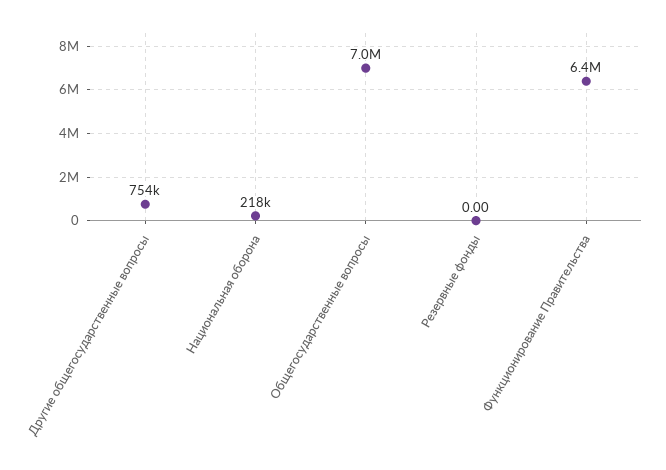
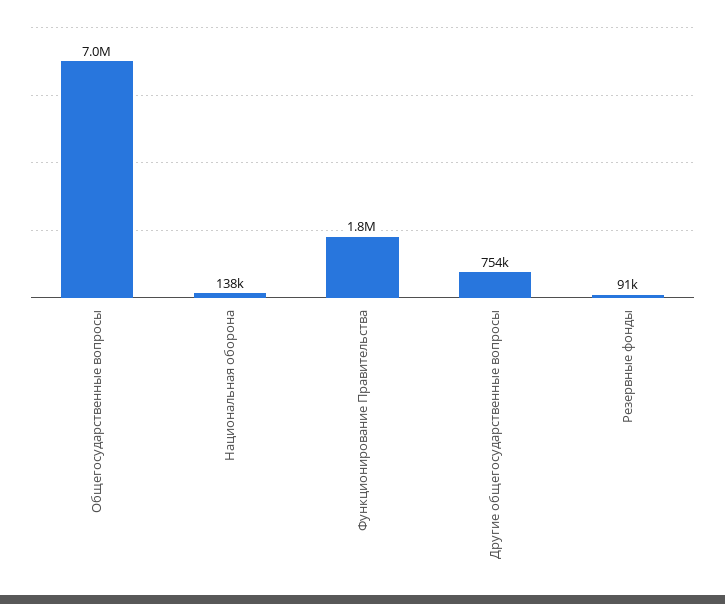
Национальная оборона: 218000 -> 138000
Резервные фонды: 0 -> 91000
Функционирование Правительства: 6400000 -> 1800000

